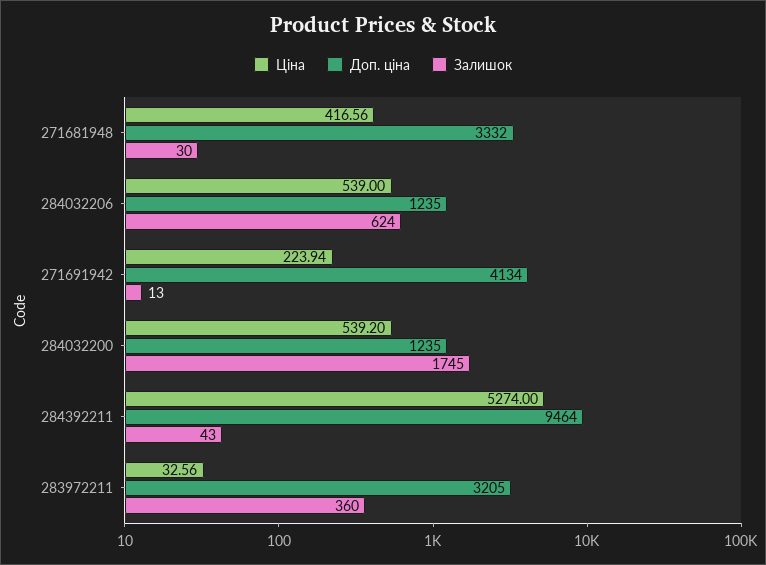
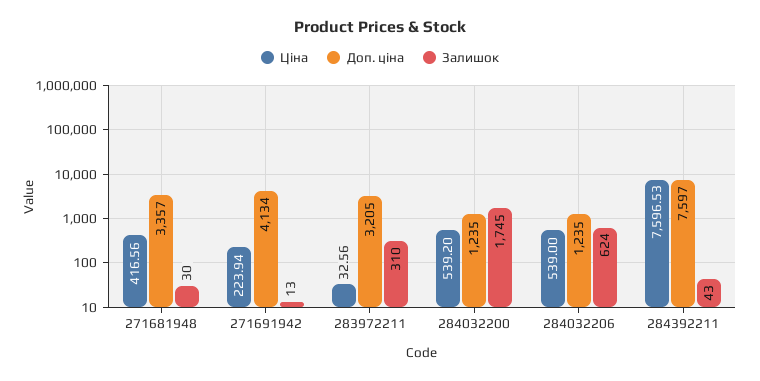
Доп. ціна, 271681948: 3332 -> 3357
Ціна, 284392211: 5274 -> 7596.53
Доп. ціна, 284392211: 9464 -> 7597
Залишок, 283972211: 360 -> 310

